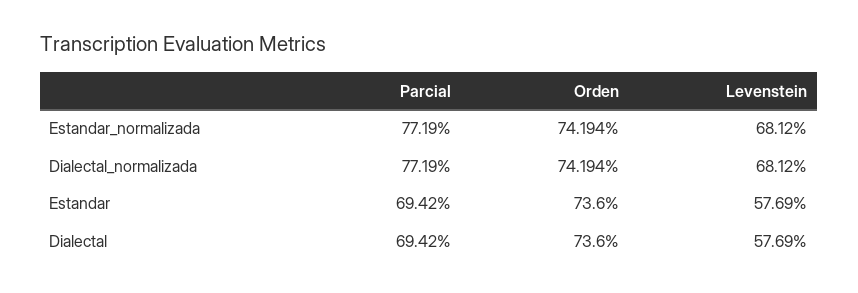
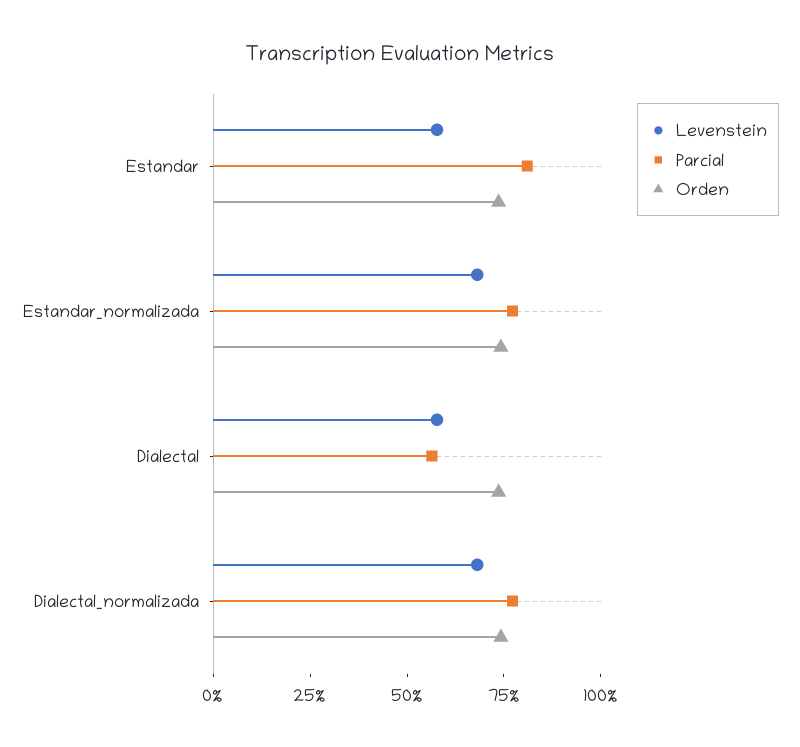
Parcial, Estandar: 69.42 -> 80
Parcial, Dialectal: 69.42 -> 55

